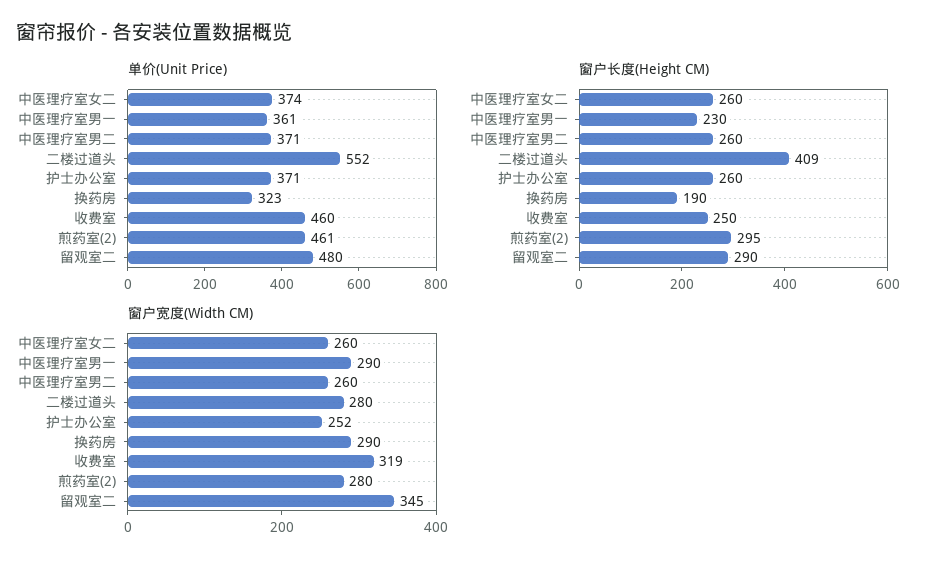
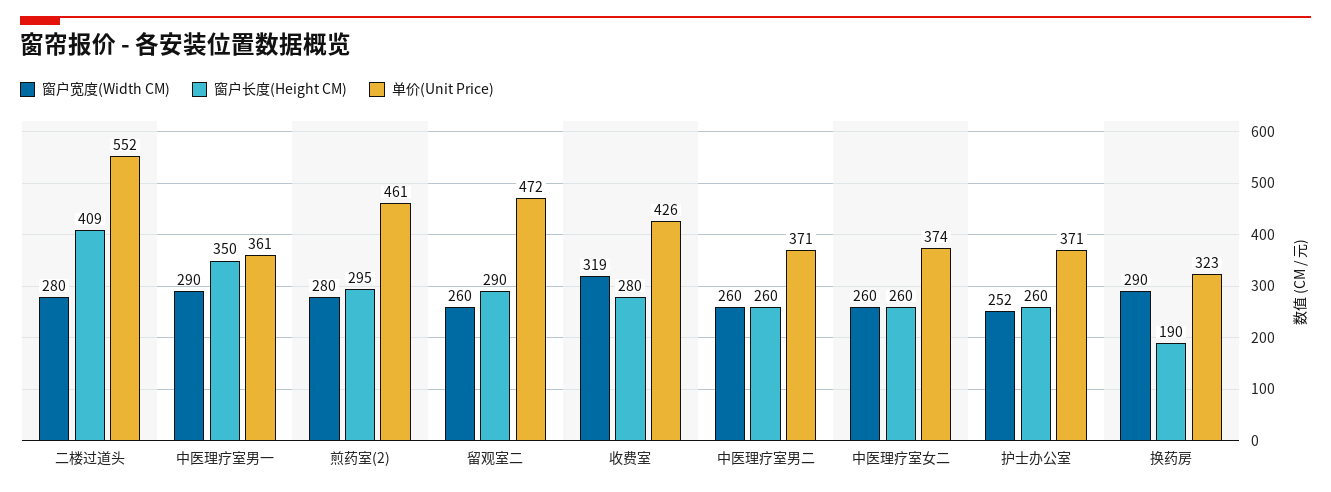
单价(Unit Price), 收费室: 460 -> 426
单价(Unit Price), 留观室二: 480 -> 472
窗户长度(Height CM), 中医理疗室男一: 230 -> 350
窗户长度(Height CM), 收费室: 250 -> 280
窗户宽度(Width CM), 留观室二: 345 -> 260

